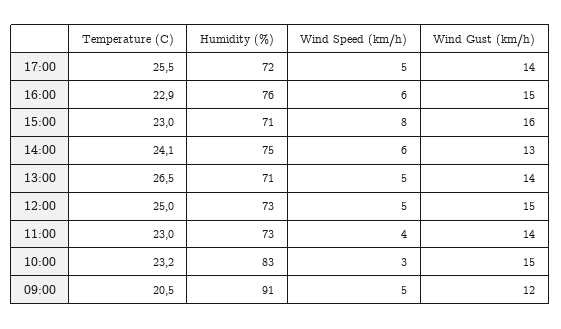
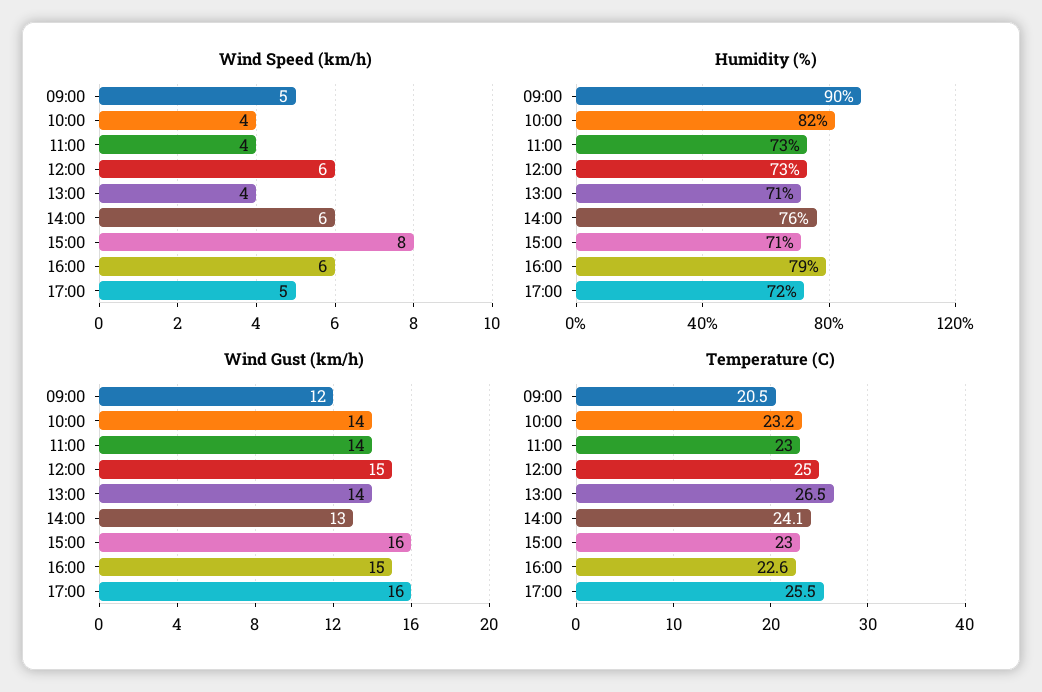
Wind Gust (km/h), 17:00: 14 -> 16
Temperature (C), 16:00: 22.9 -> 22.6
Humidity (%), 16:00: 76 -> 79
Humidity (%), 14:00: 75 -> 76
Wind Speed (km/h), 13:00: 5 -> 4
Wind Speed (km/h), 12:00: 5 -> 6
Humidity (%), 10:00: 83 -> 82
Wind Speed (km/h), 10:00: 3 -> 4
Wind Gust (km/h), 10:00: 15 -> 14
Humidity (%), 09:00: 91 -> 90

